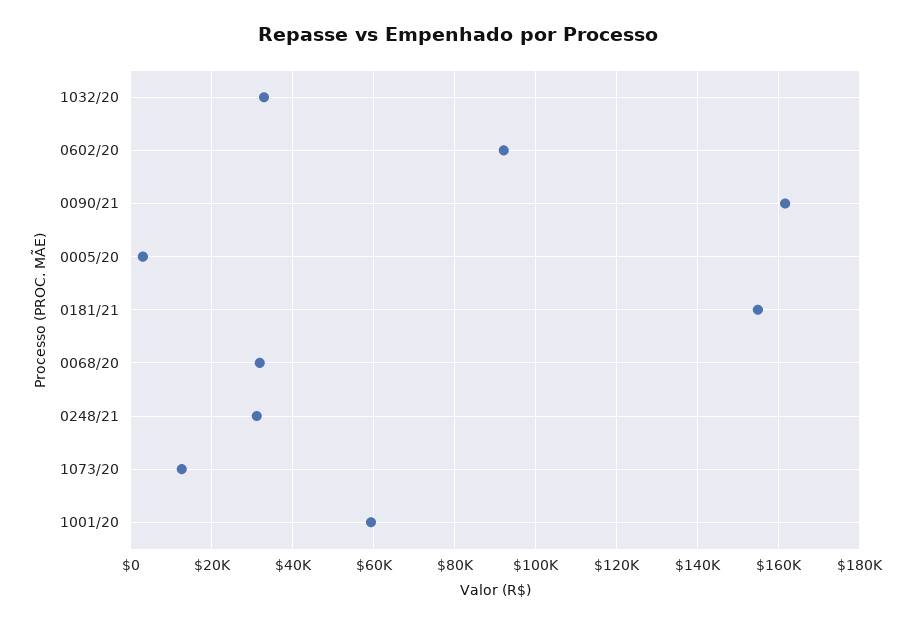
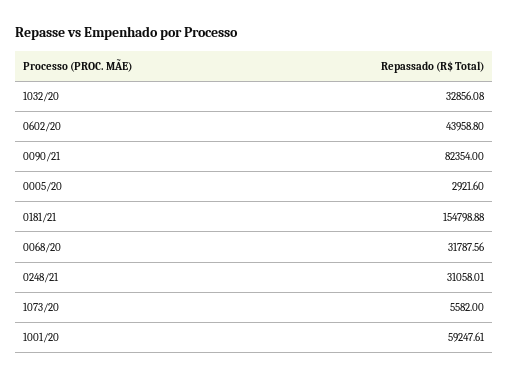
0602/20: 92000 -> 43958.8
0090/21: 162000 -> 82354
1073/20: 12000 -> 5582

